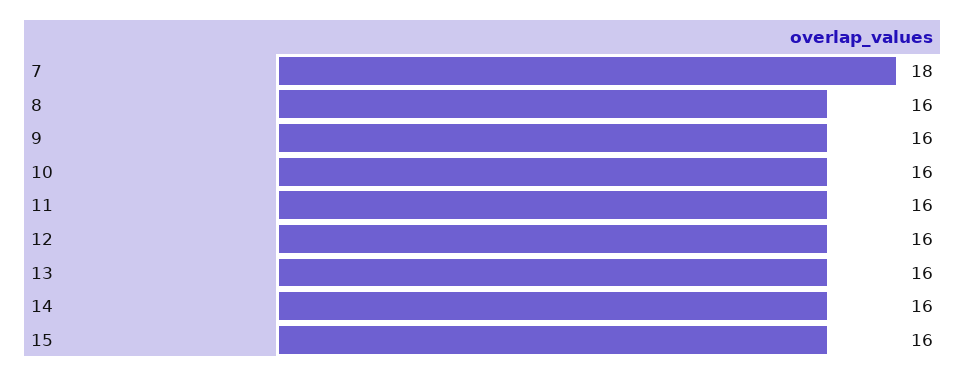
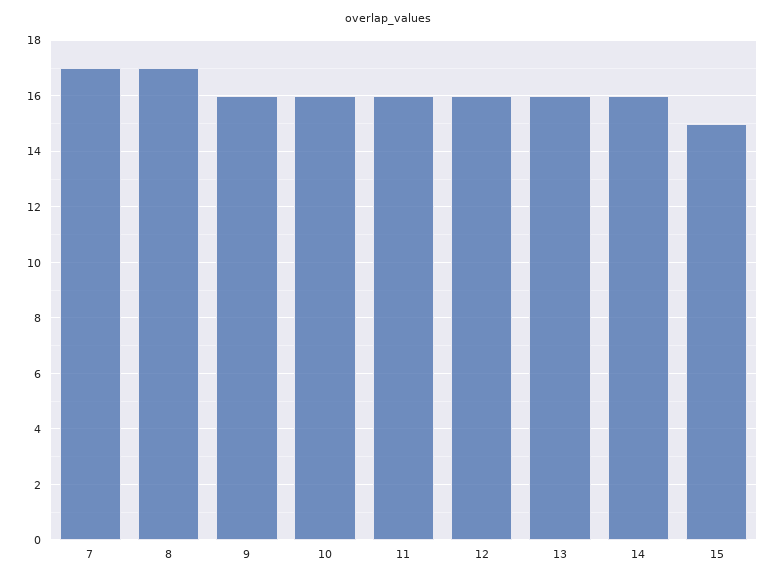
7: 18 -> 17
8: 16 -> 17
15: 16 -> 15

